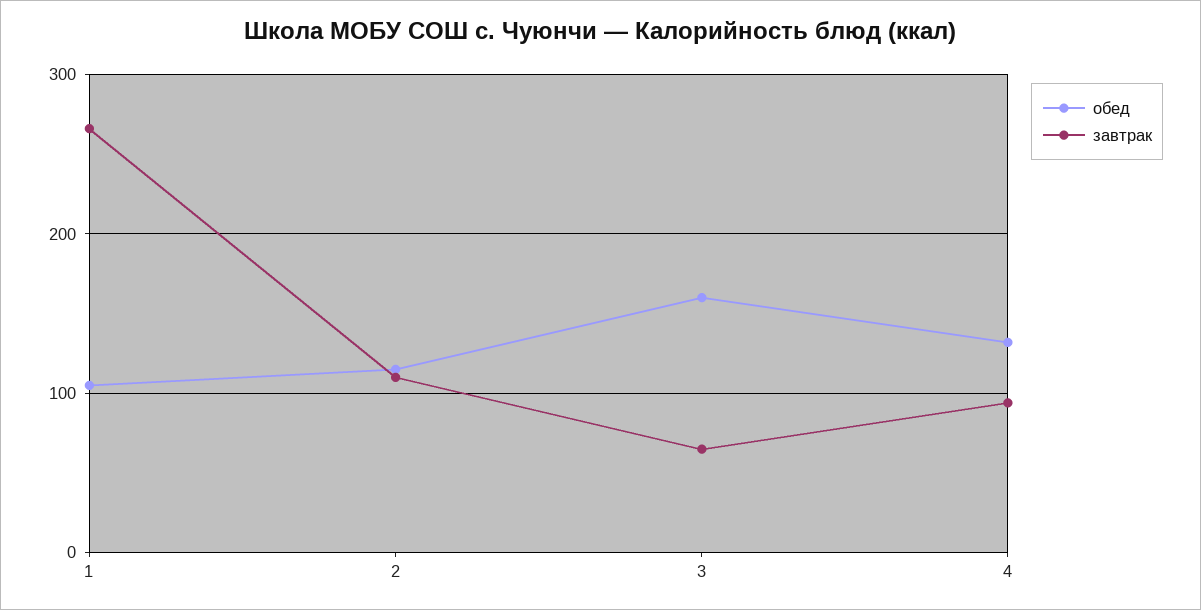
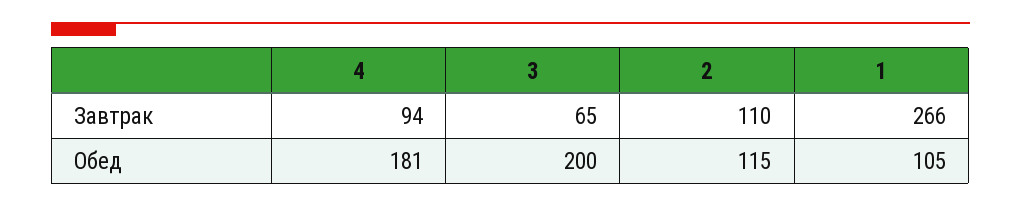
обед, 3: 160 -> 200
обед, 4: 130 -> 181

